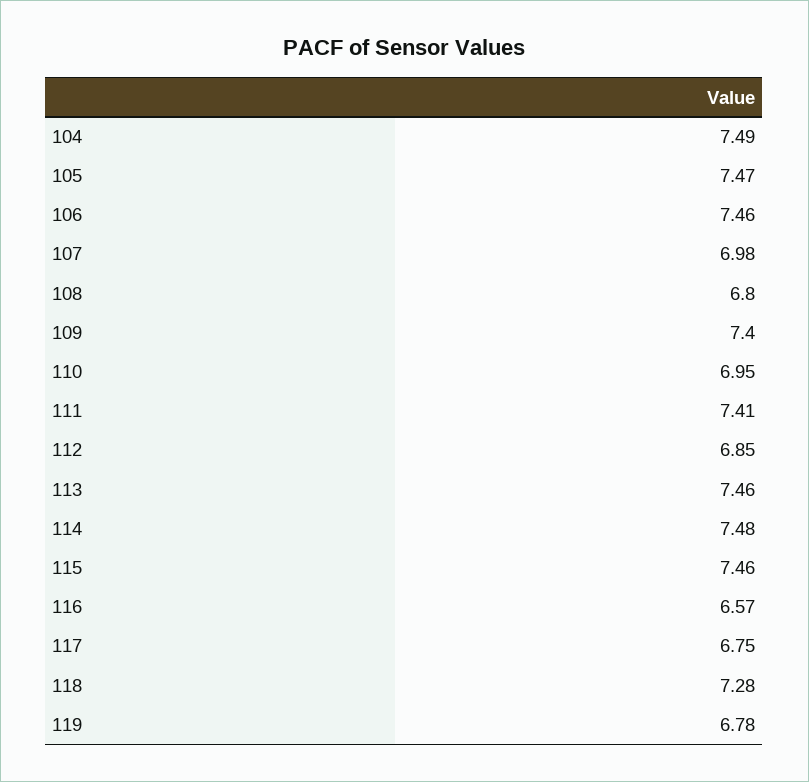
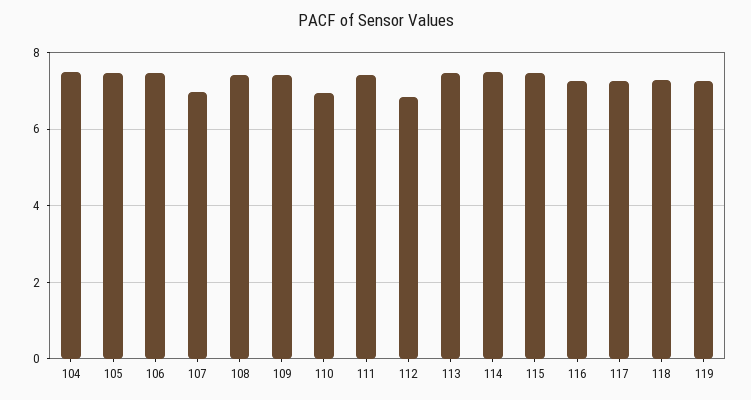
108: 6.8 -> 7.4
116: 6.57 -> 7.2
117: 6.75 -> 7.2
119: 6.78 -> 7.2

